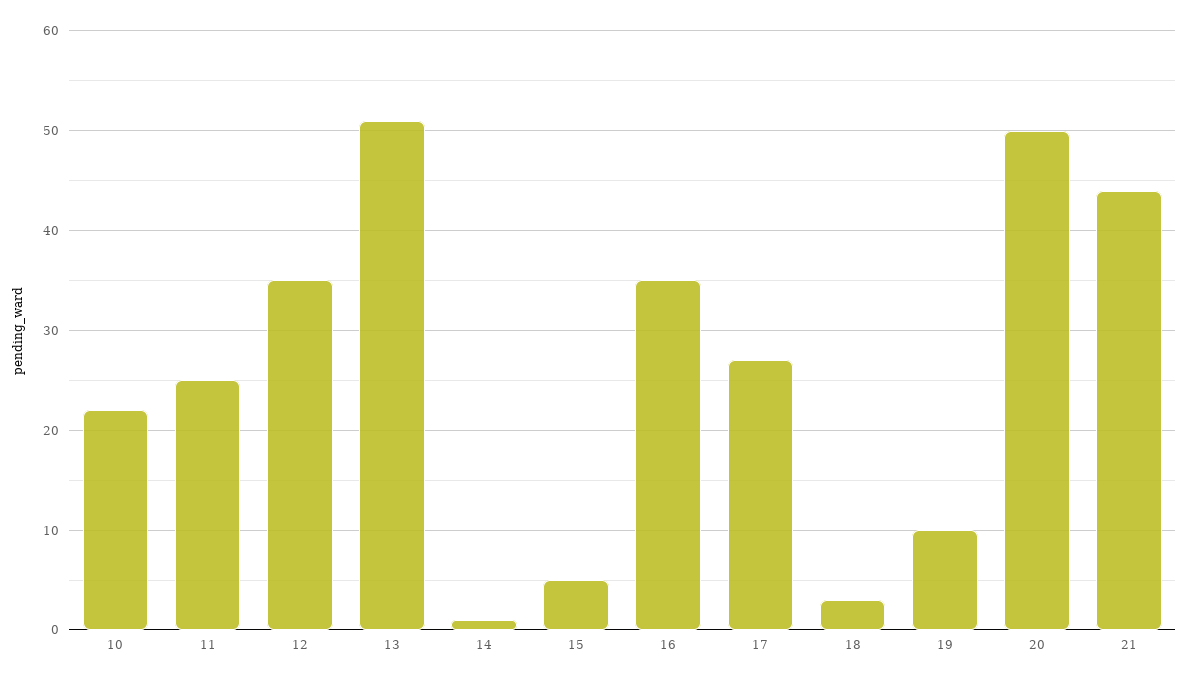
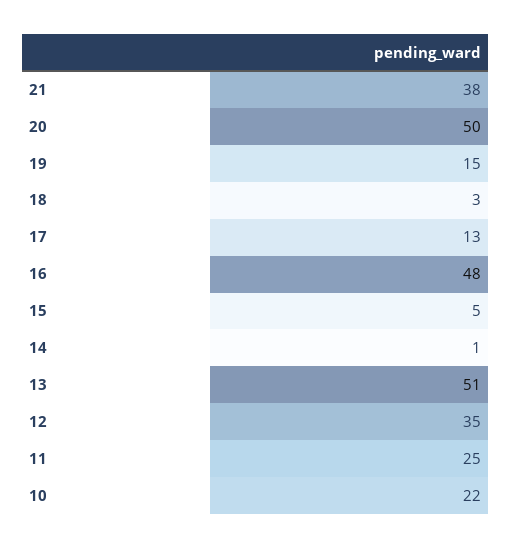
16: 35 -> 48
17: 27 -> 13
19: 10 -> 15
21: 44 -> 38

